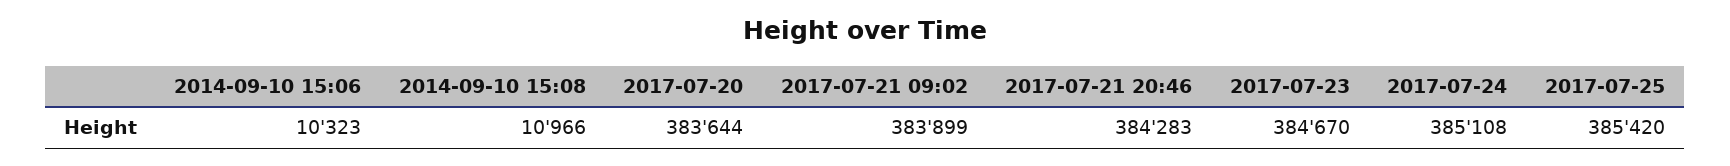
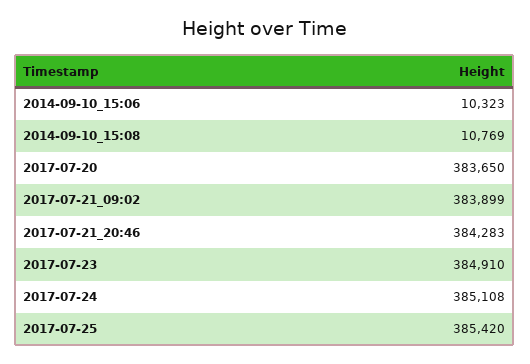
2014-09-10 15:08: 10966 -> 10769
2017-07-20: 383644 -> 383650
2017-07-23: 384670 -> 384910

